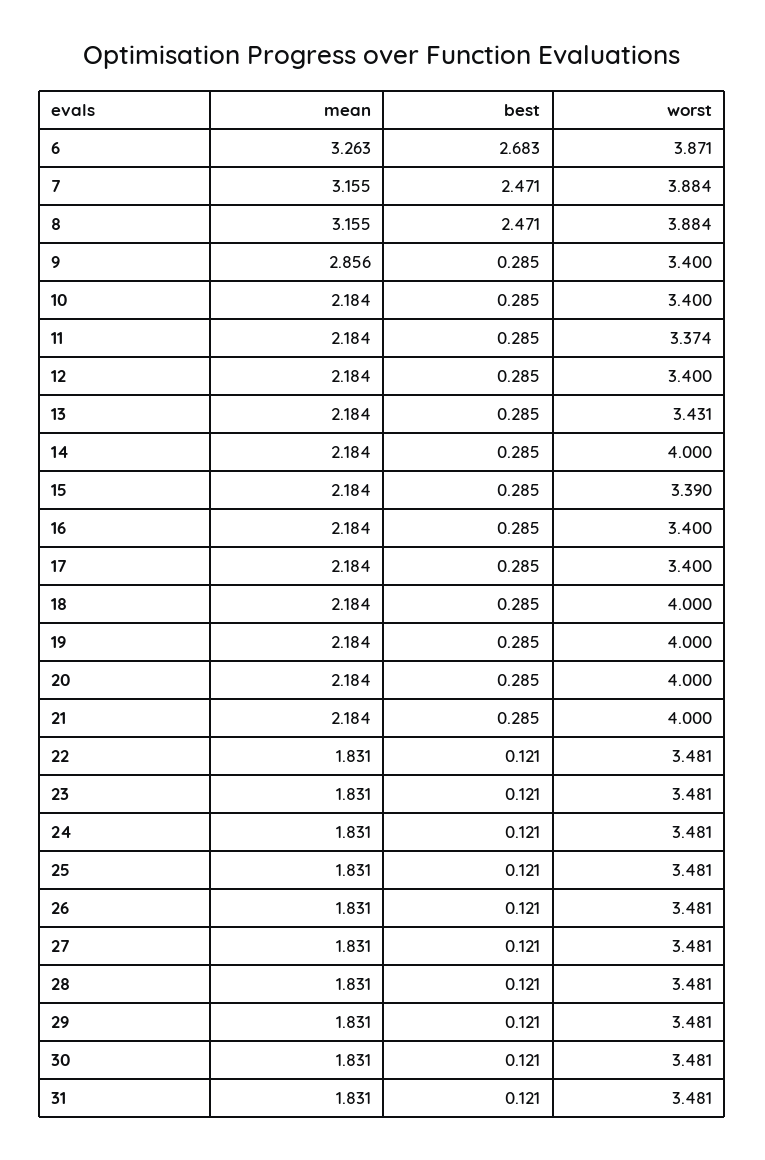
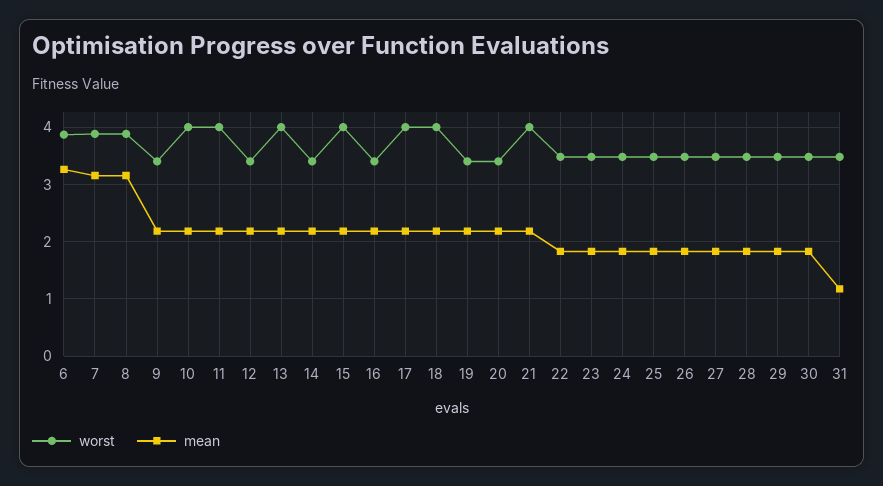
best, 6: 2.683 -> none
best, 7: 2.471 -> none
best, 8: 2.471 -> none
mean, 9: 2.856 -> 2.2
best, 9: 0.285 -> none
best, 10: 0.285 -> none
worst, 10: 3.4 -> 4
best, 11: 0.285 -> none
worst, 11: 3.374 -> 4
best, 12: 0.285 -> none
best, 13: 0.285 -> none
worst, 13: 3.431 -> 4
best, 14: 0.285 -> none
worst, 14: 4 -> 3.4
best, 15: 0.285 -> none
worst, 15: 3.39 -> 4
best, 16: 0.285 -> none
best, 17: 0.285 -> none
worst, 17: 3.4 -> 4
best, 18: 0.285 -> none
best, 19: 0.285 -> none
worst, 19: 4 -> 3.4
best, 20: 0.285 -> none
worst, 20: 4 -> 3.4
best, 21: 0.285 -> none
best, 22: 0.121 -> none
best, 23: 0.121 -> none
best, 24: 0.121 -> none
best, 25: 0.121 -> none
best, 26: 0.121 -> none
best, 27: 0.121 -> none
best, 28: 0.121 -> none
best, 29: 0.121 -> none
best, 30: 0.121 -> none
mean, 31: 1.831 -> 1.2
best, 31: 0.121 -> none

